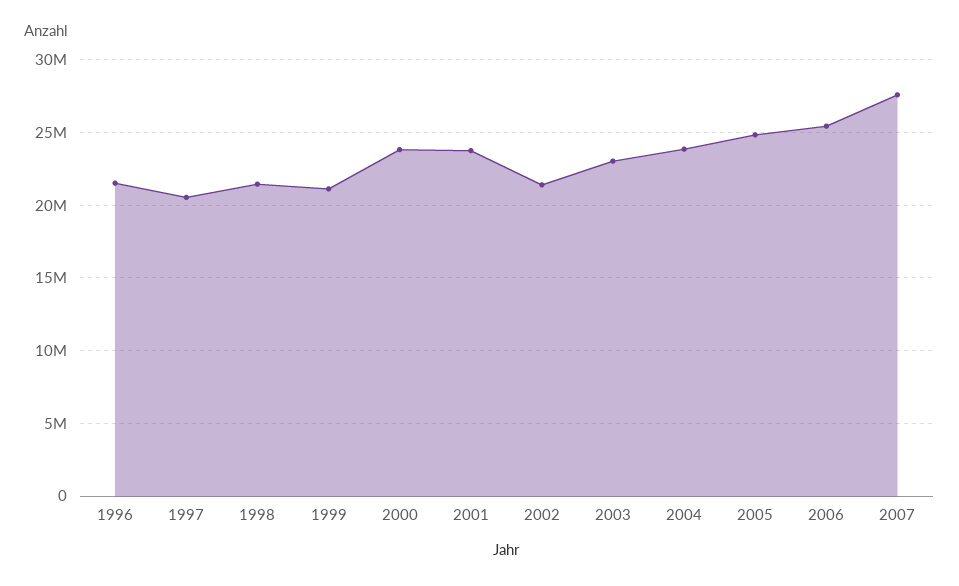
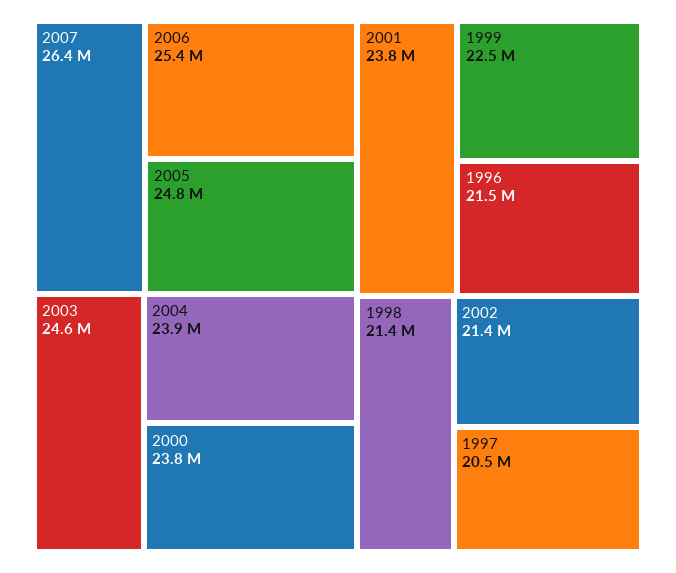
1999: 21000000 -> 22500000
2003: 23000000 -> 24600000
2007: 27500000 -> 26400000

